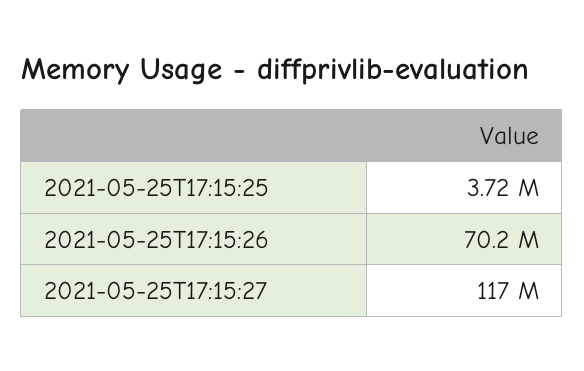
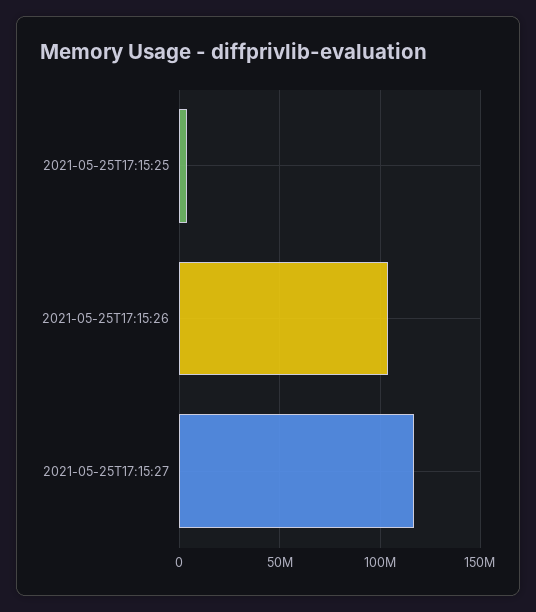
2021-05-25T17:15:26: 70200000 -> 105000000

